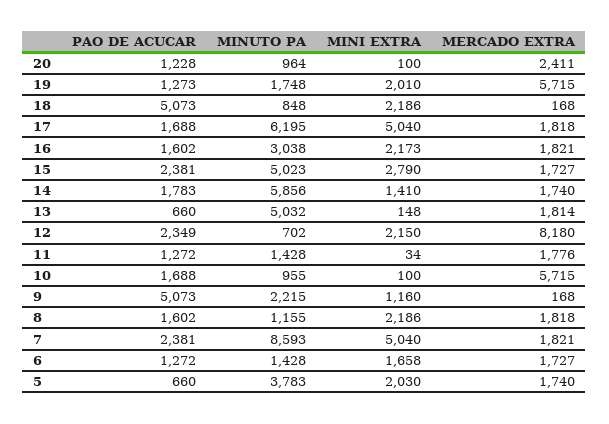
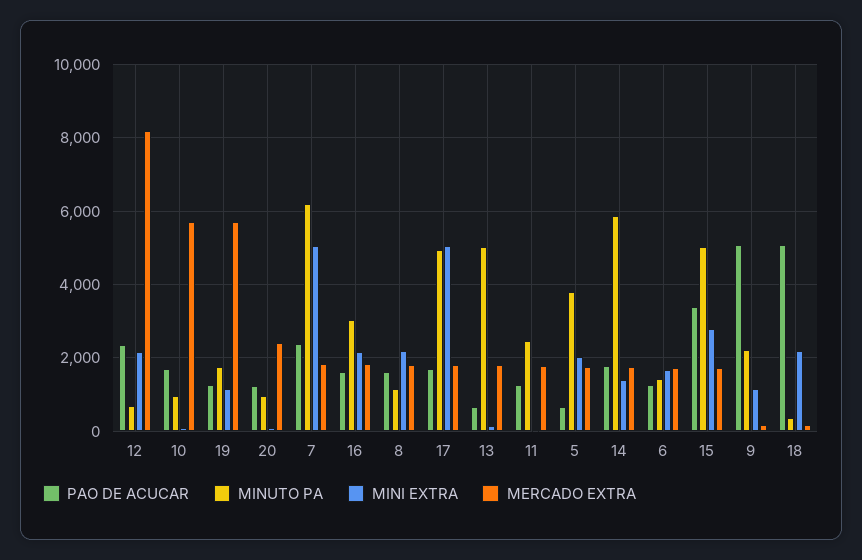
MINI EXTRA, 19: 2010 -> 1200
MINUTO PA, 18: 848 -> 400
MINUTO PA, 17: 6195 -> 5000
PAO DE ACUCAR, 15: 2381 -> 3400
MINUTO PA, 11: 1428 -> 2400
MINUTO PA, 7: 8593 -> 6200

